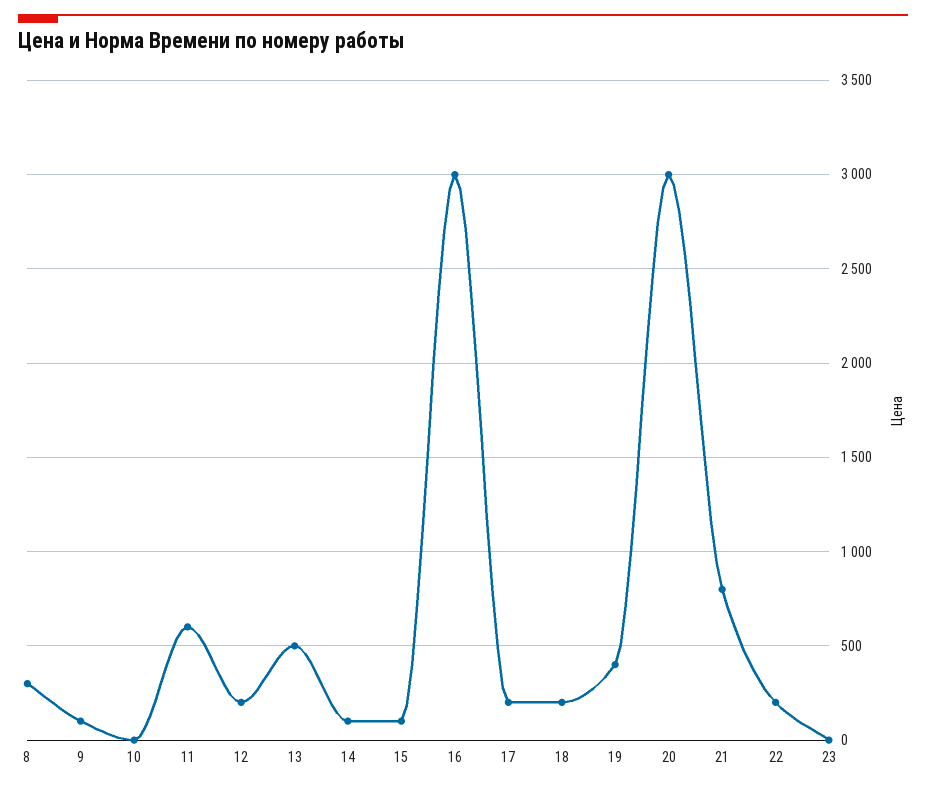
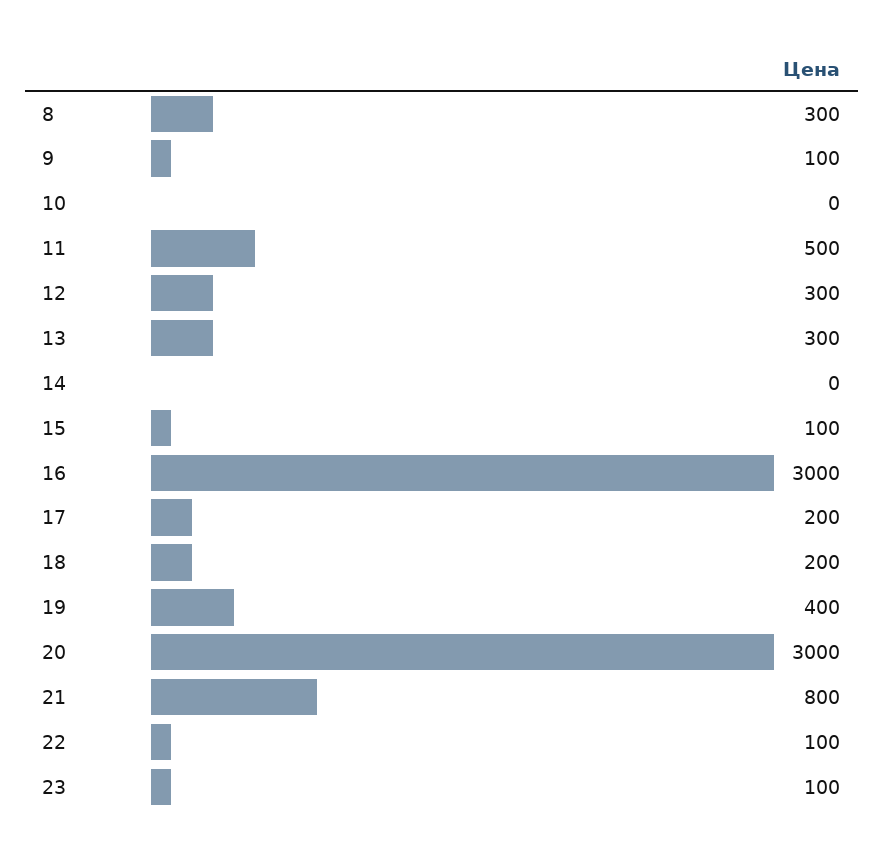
11: 600 -> 500
12: 200 -> 300
13: 500 -> 300
14: 100 -> 0
22: 200 -> 100
23: 0 -> 100

